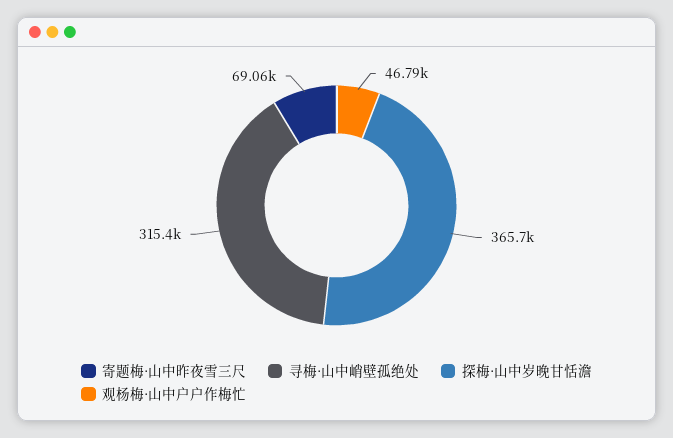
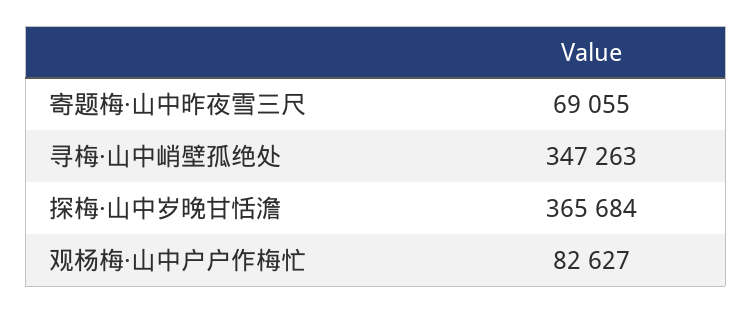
寻梅·山中峭壁孤绝处: 315400 -> 347263
观杨梅·山中户户作梅忙: 46790 -> 82627

